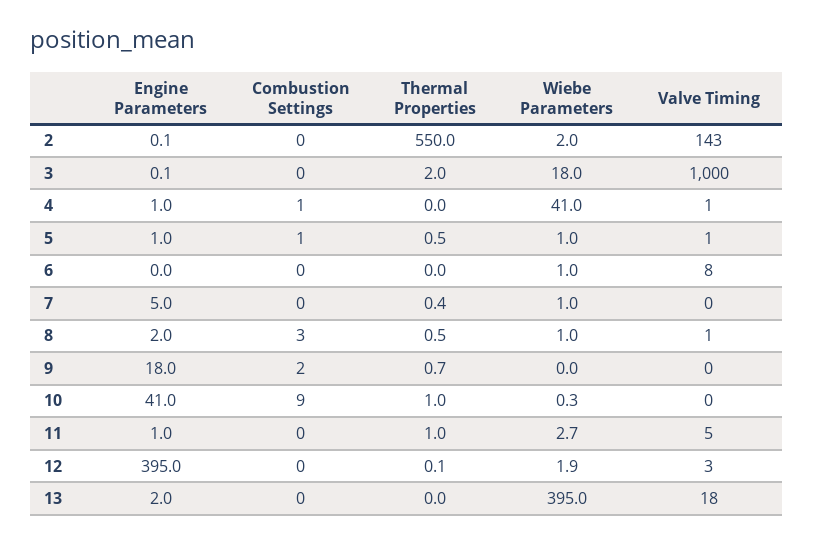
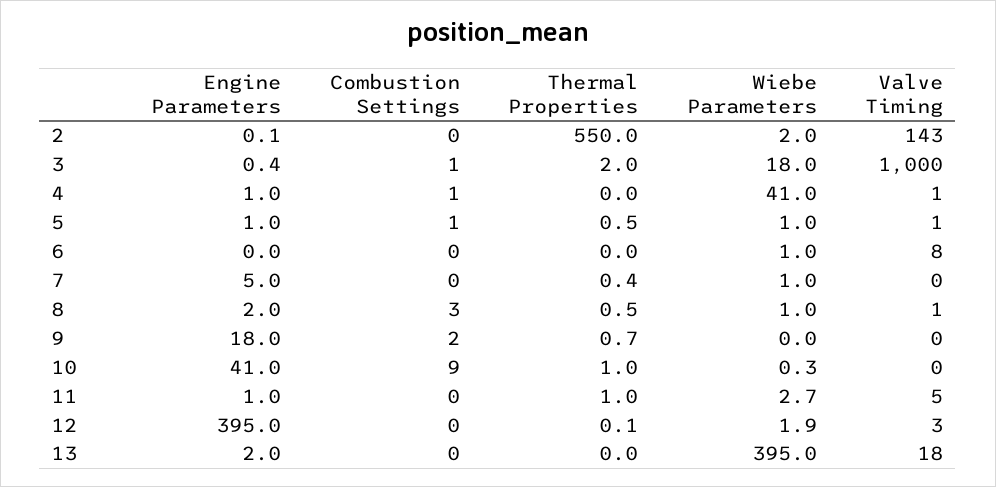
Engine Parameters, 3: 0.1 -> 0.4
Combustion Settings, 3: 0 -> 1

